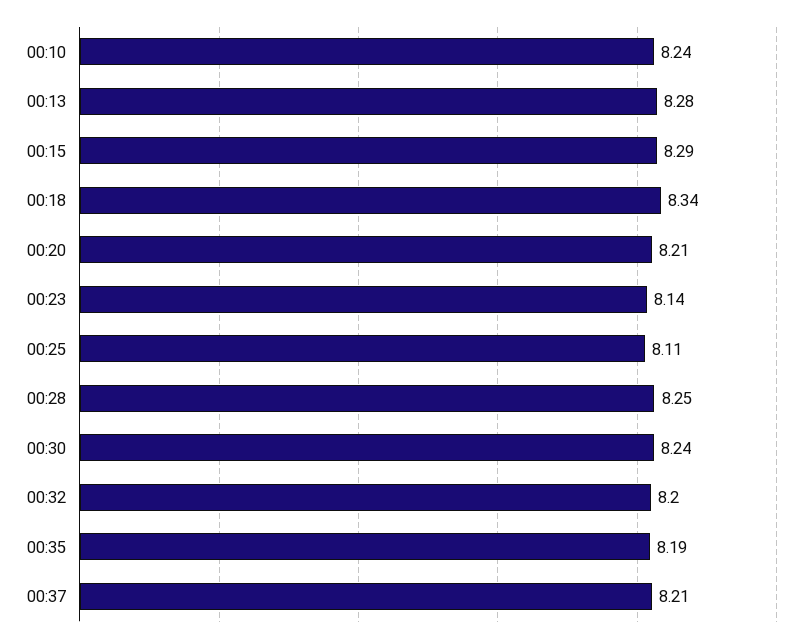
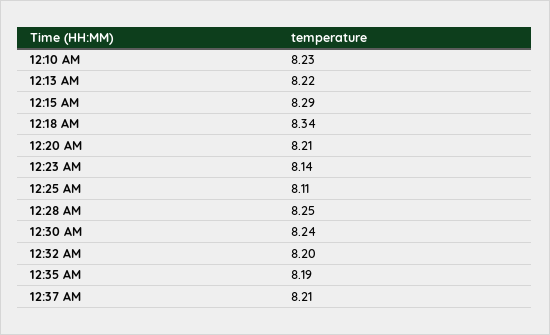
00:10: 8.24 -> 8.23
00:13: 8.28 -> 8.22

